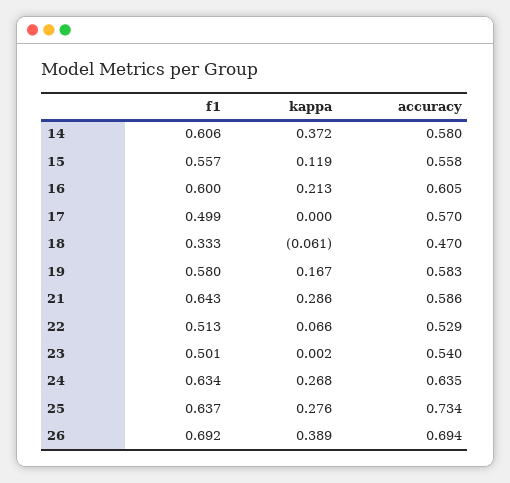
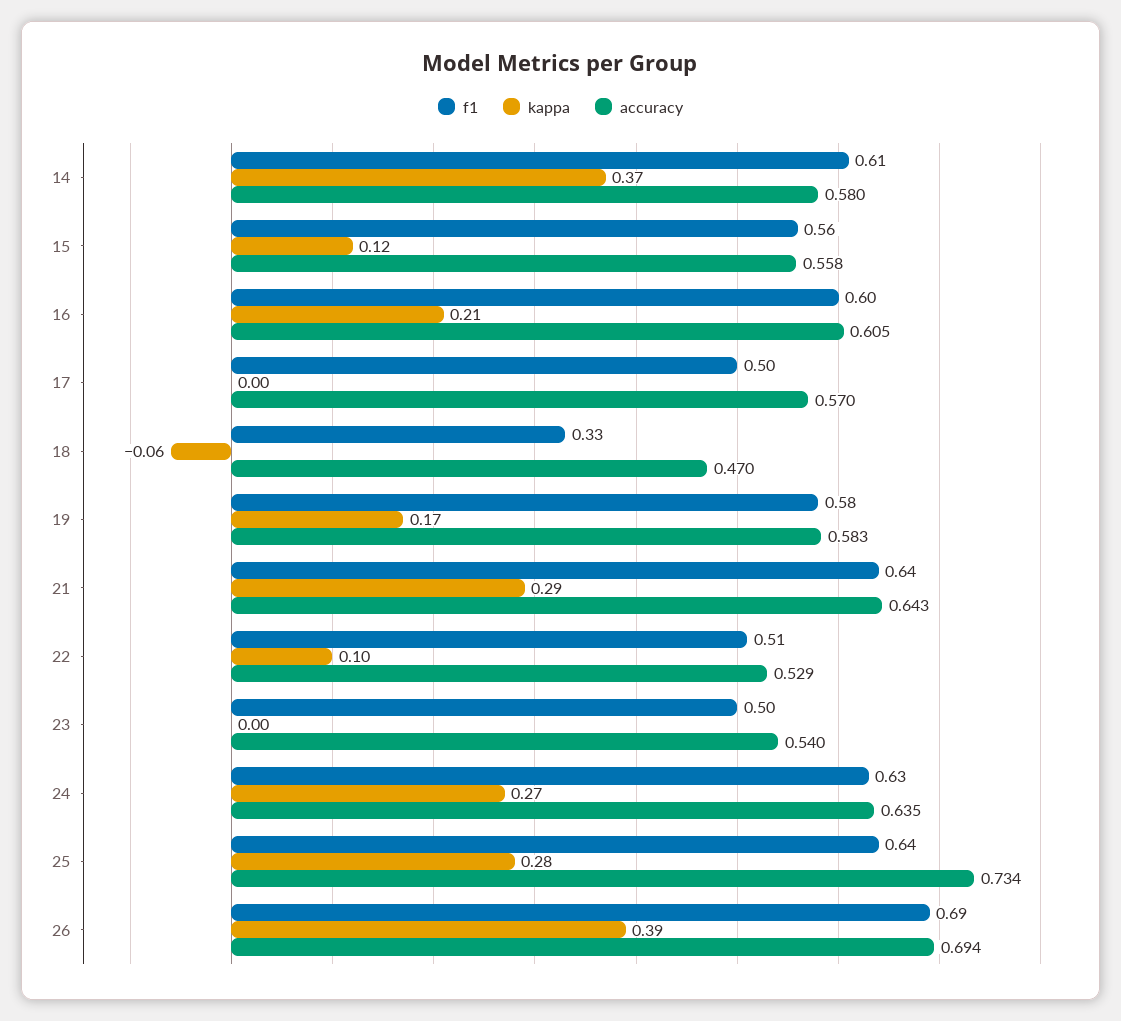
accuracy, 21: 0.586 -> 0.643
kappa, 22: 0.066 -> 0.1

